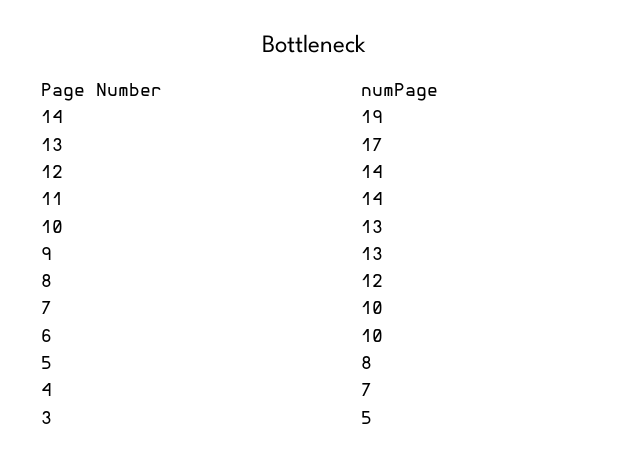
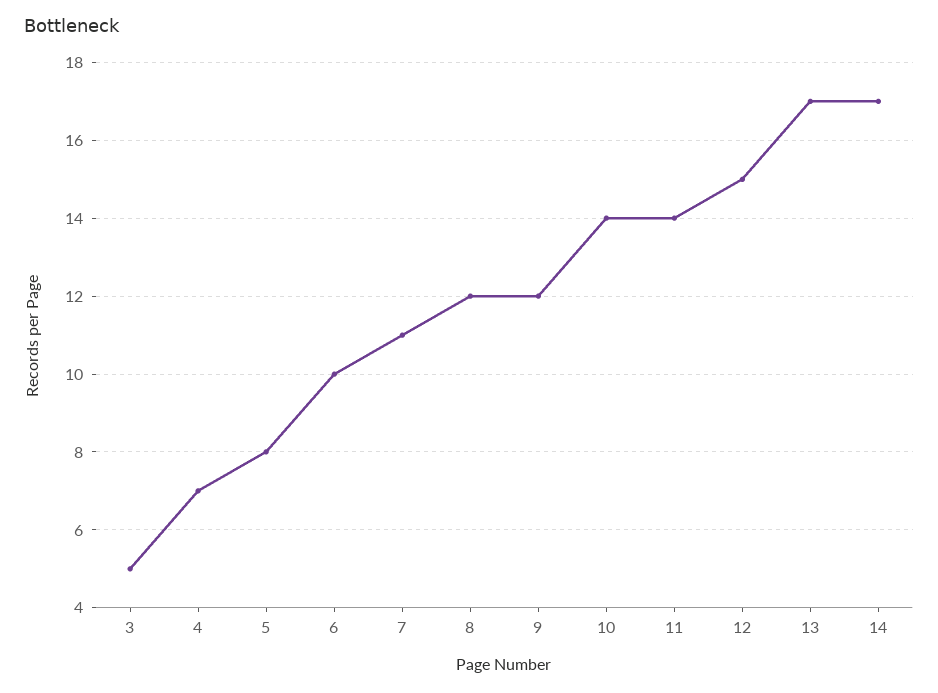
14: 19 -> 17
12: 14 -> 15
10: 13 -> 14
9: 13 -> 12
7: 10 -> 11

